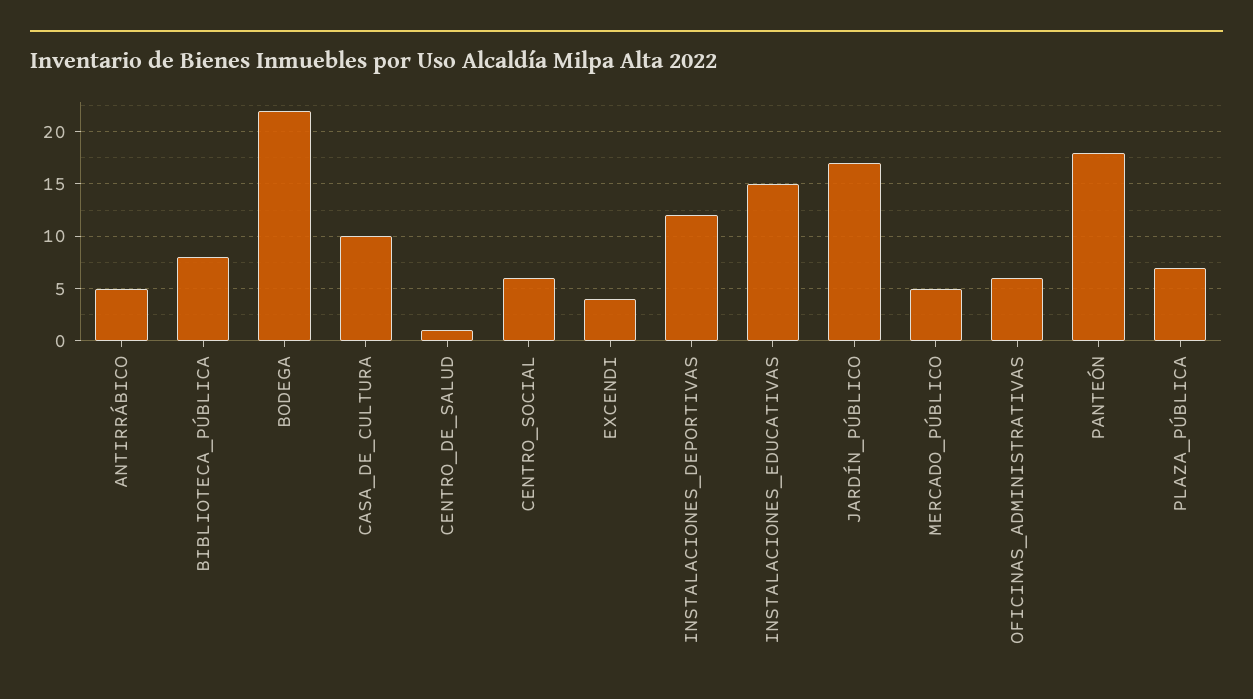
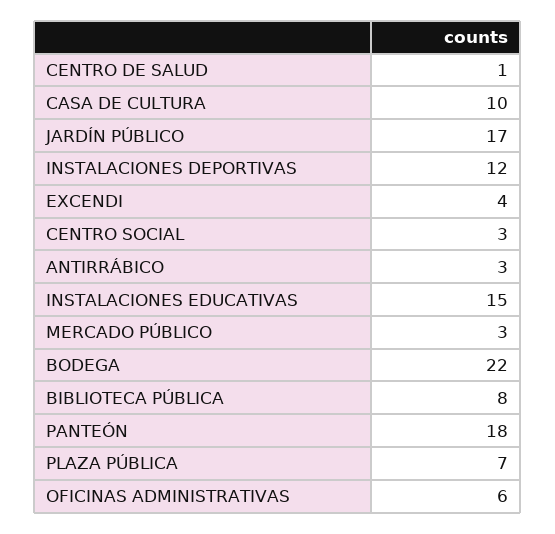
ANTIRRÁBICO: 5 -> 3
CENTRO_SOCIAL: 6 -> 3
MERCADO_PÚBLICO: 5 -> 3

